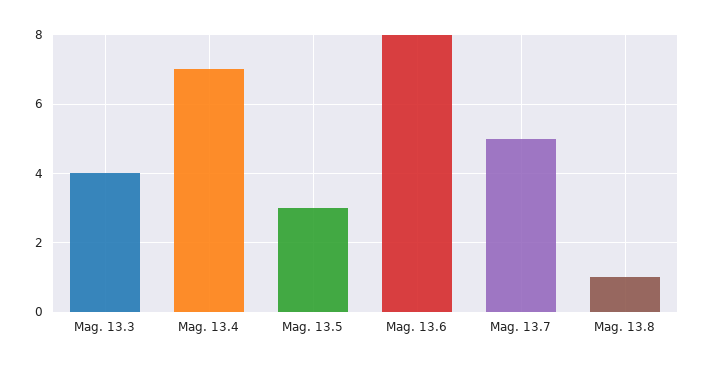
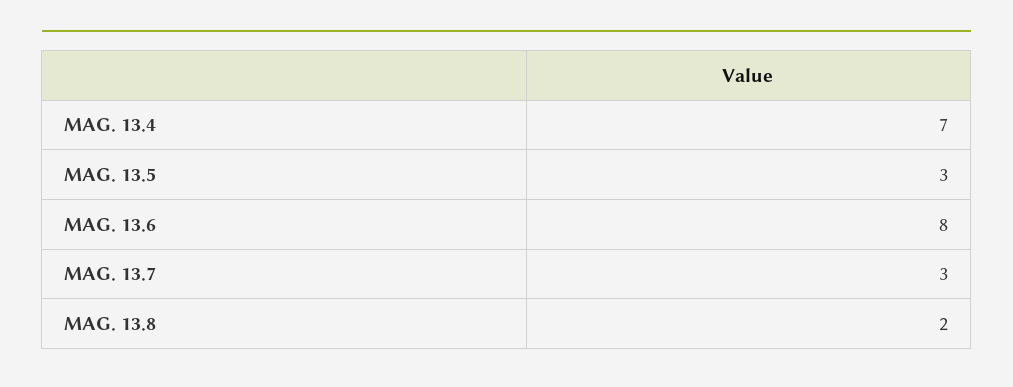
Mag. 13.3: 4 -> none
Mag. 13.7: 5 -> 3
Mag. 13.8: 1 -> 2

